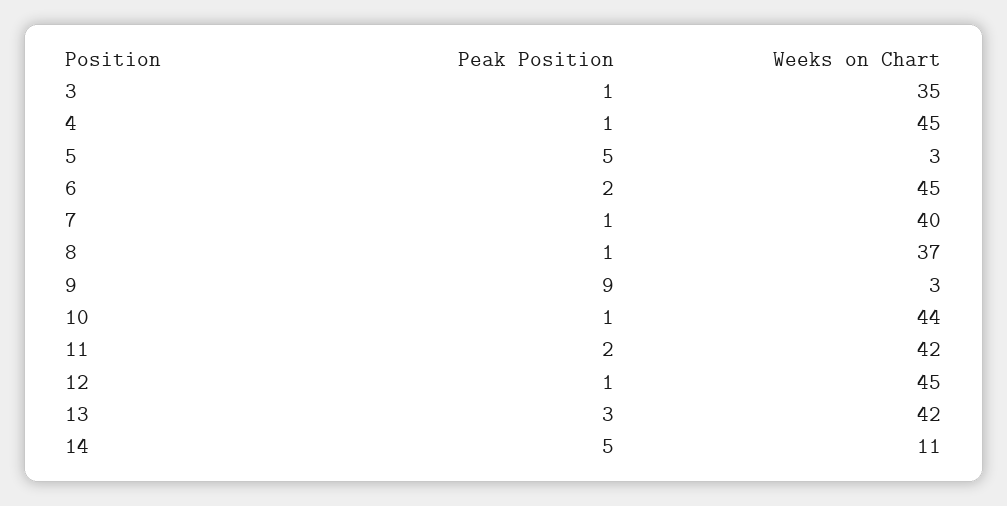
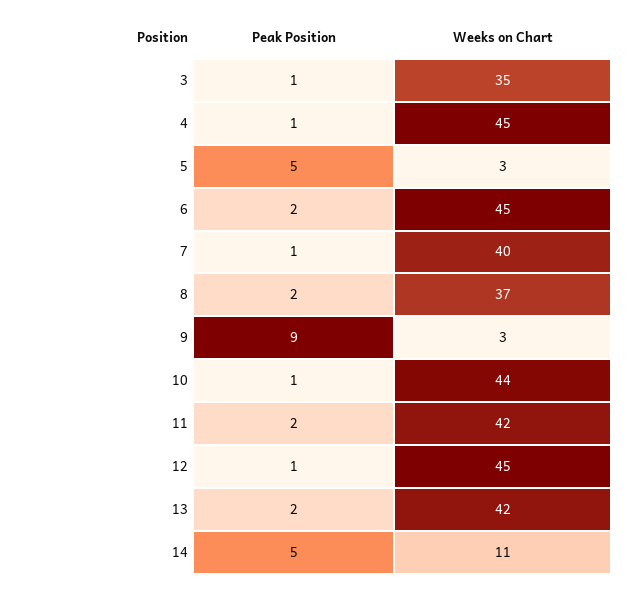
Peak Position, 8: 1 -> 2
Peak Position, 13: 3 -> 2

